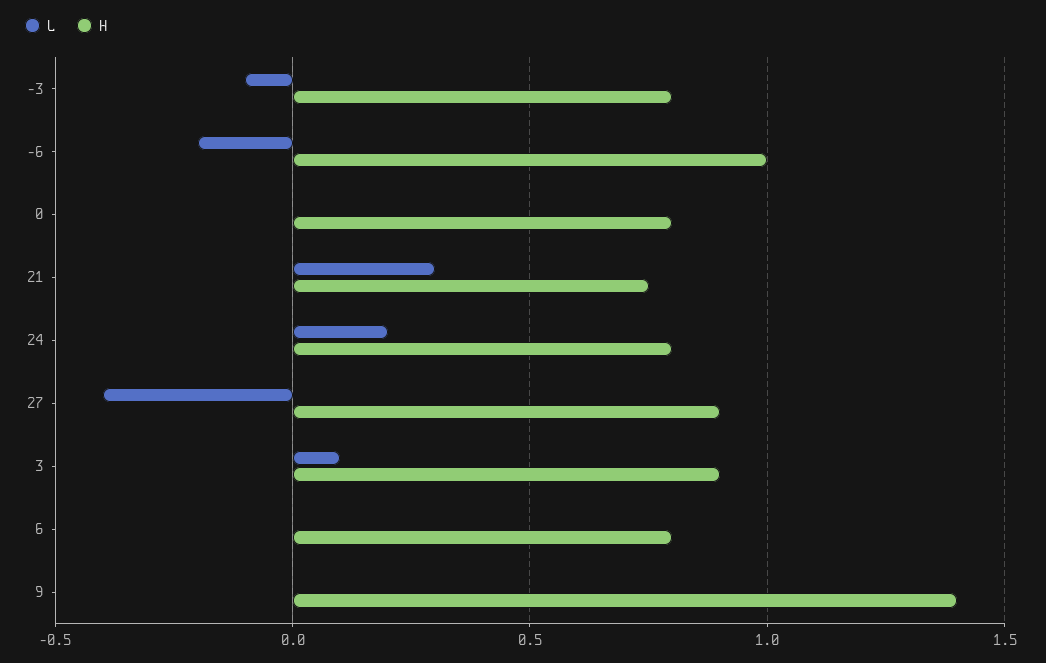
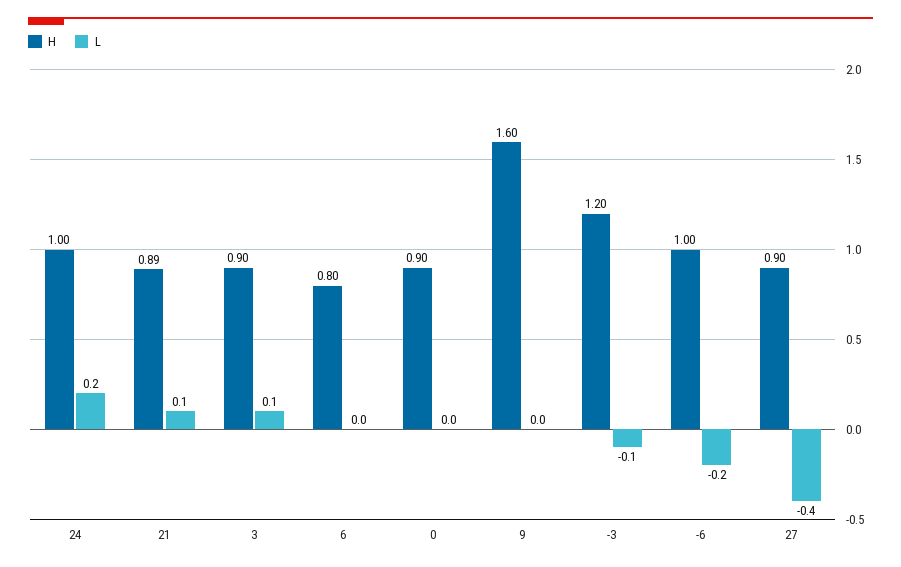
H, -3: 0.8 -> 1.2
H, 0: 0.8 -> 0.9
L, 21: 0.3 -> 0.1
H, 21: 0.75 -> 0.89
H, 24: 0.8 -> 1
H, 9: 1.4 -> 1.6

